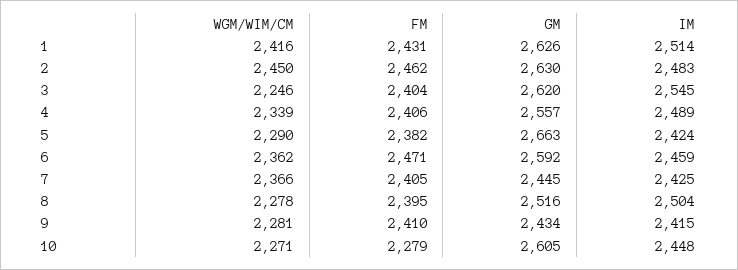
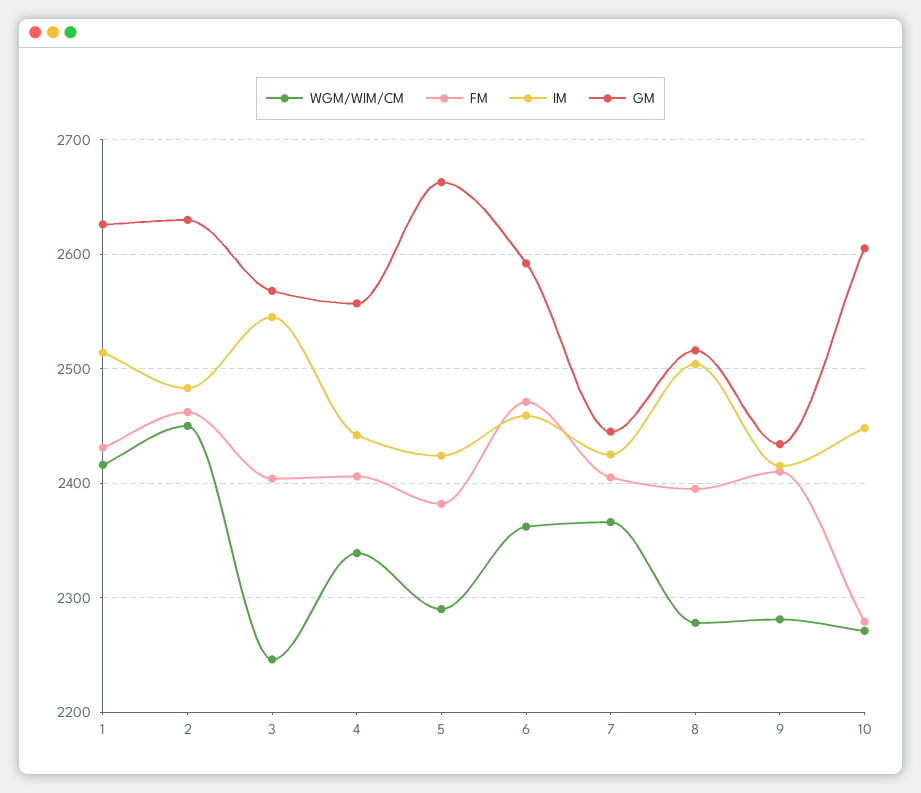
GM, 3: 2620 -> 2570
IM, 4: 2489 -> 2440

